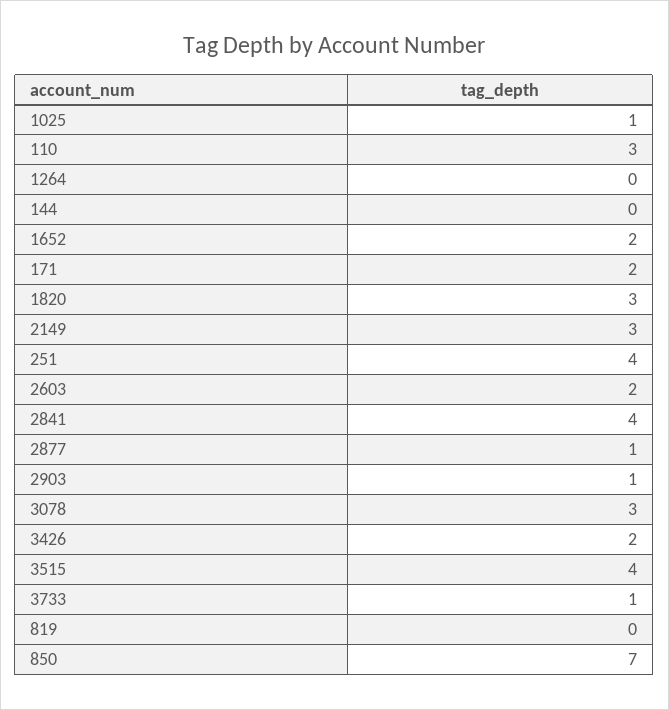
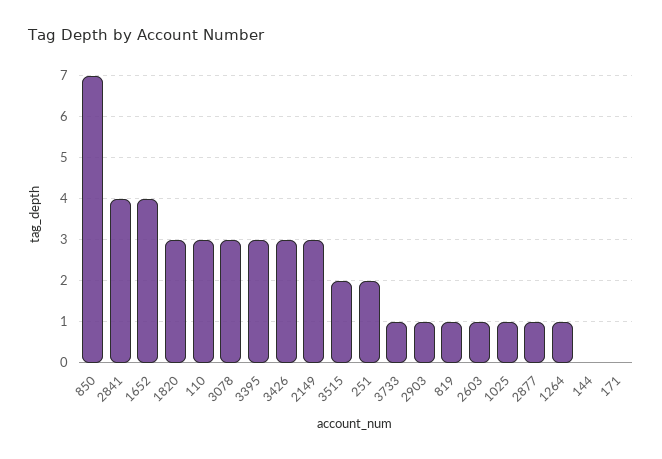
1264: 0 -> 1
1652: 2 -> 4
171: 2 -> 0
251: 4 -> 2
2603: 2 -> 1
3426: 2 -> 3
3515: 4 -> 2
819: 0 -> 1
3395: none -> 3

